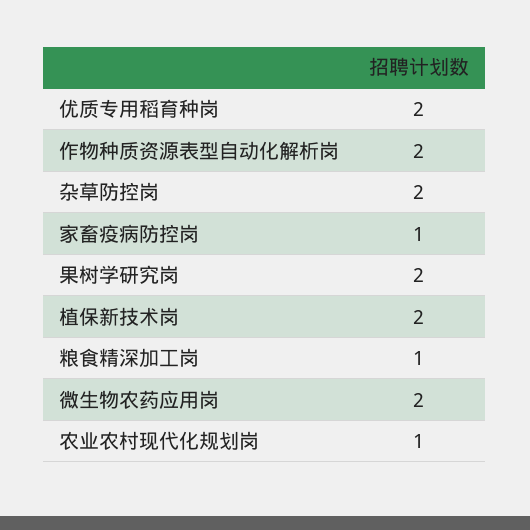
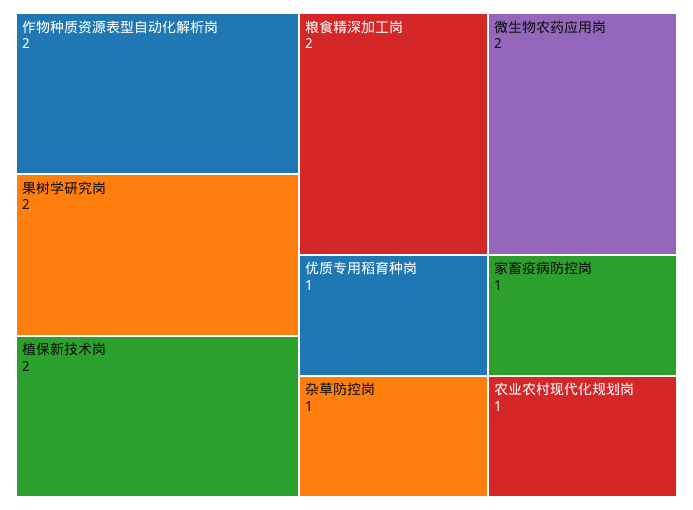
优质专用稻育种岗: 2 -> 1
杂草防控岗: 2 -> 1
粮食精深加工岗: 1 -> 2

